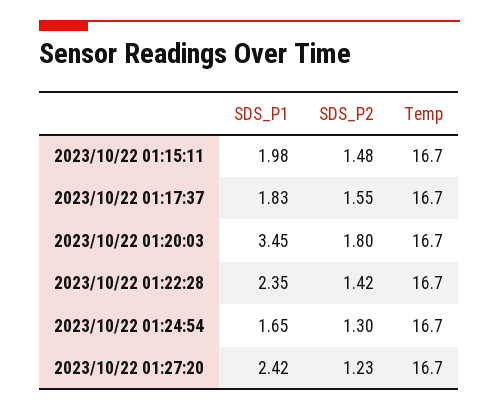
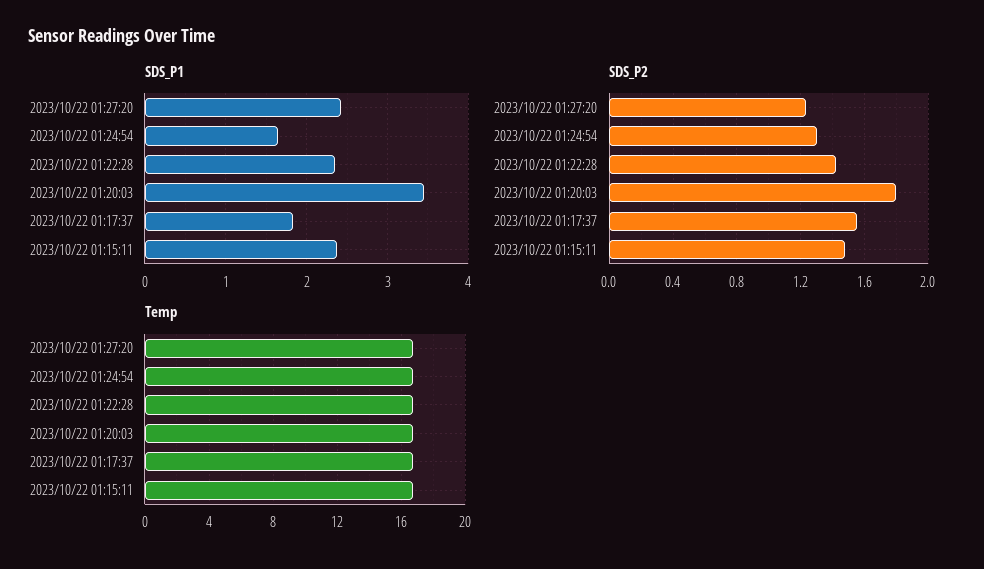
SDS_P1, 2023/10/22 01:15:11: 1.98 -> 2.4

